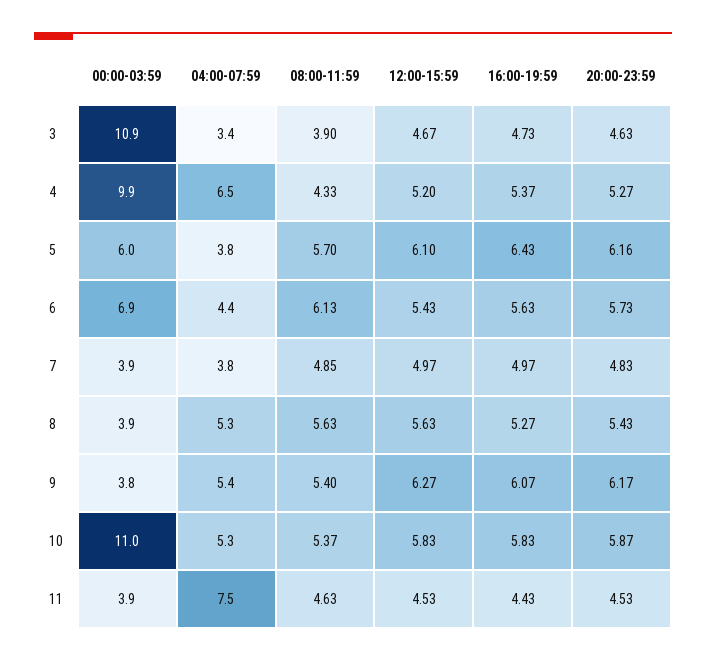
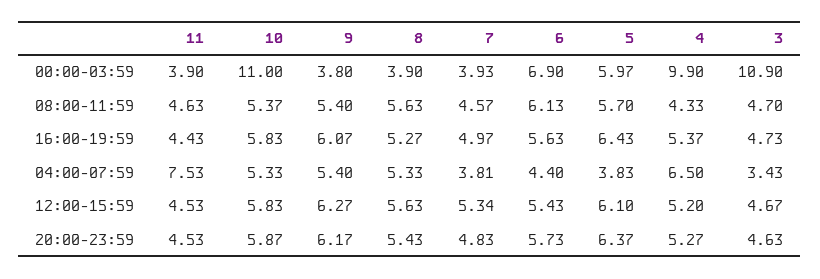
08:00-11:59, 3: 3.9 -> 4.7
20:00-23:59, 5: 6.16 -> 6.37
08:00-11:59, 7: 4.85 -> 4.57
12:00-15:59, 7: 4.97 -> 5.34

